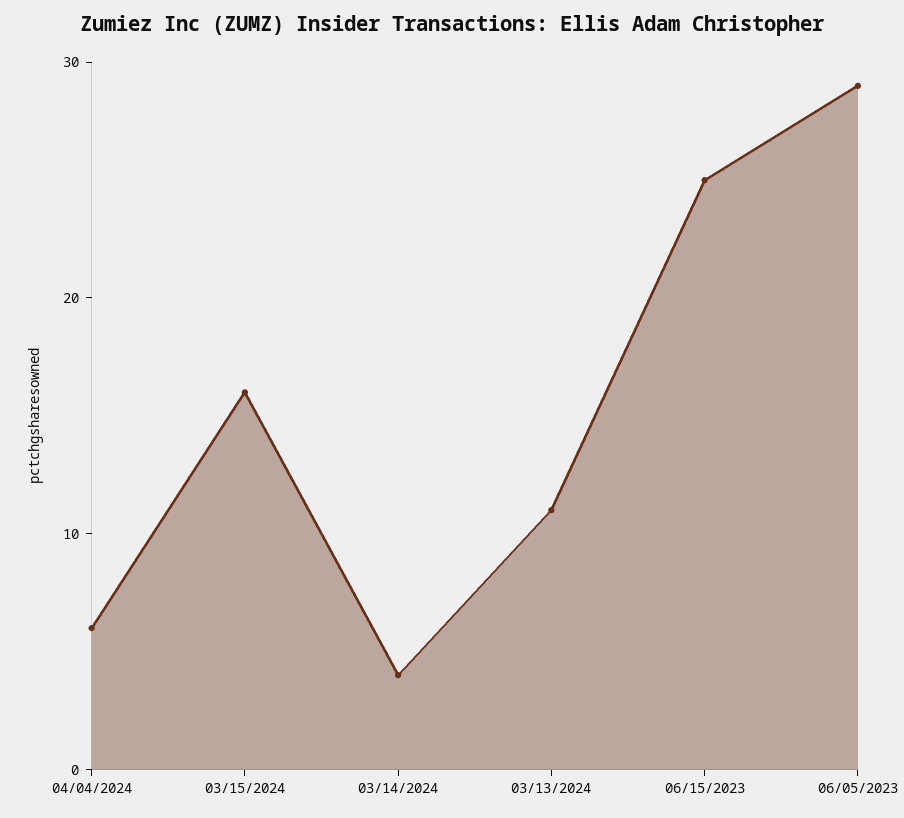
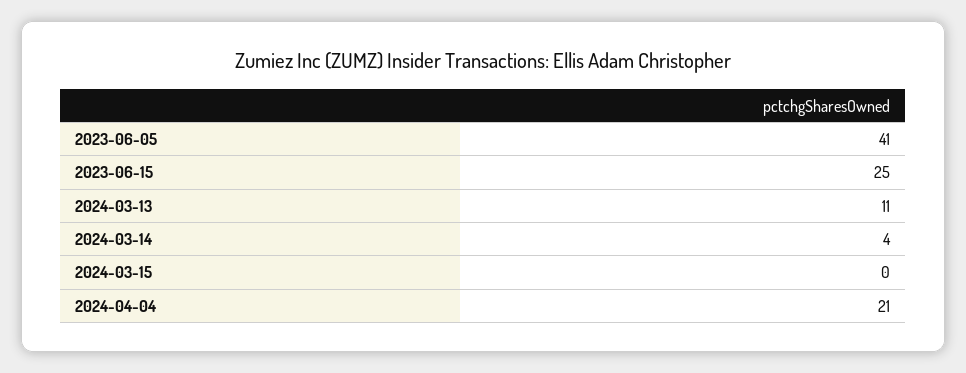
04/04/2024: 6 -> 21
03/15/2024: 16 -> 0
06/05/2023: 29 -> 41

